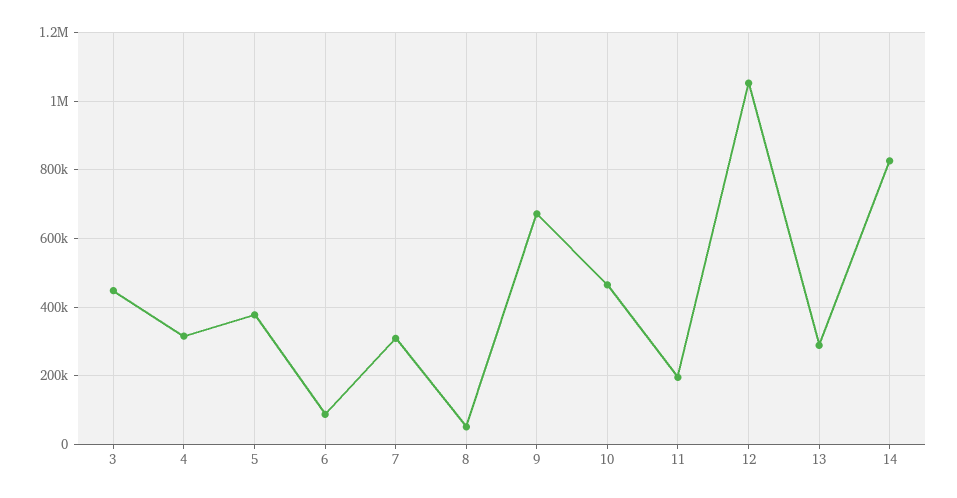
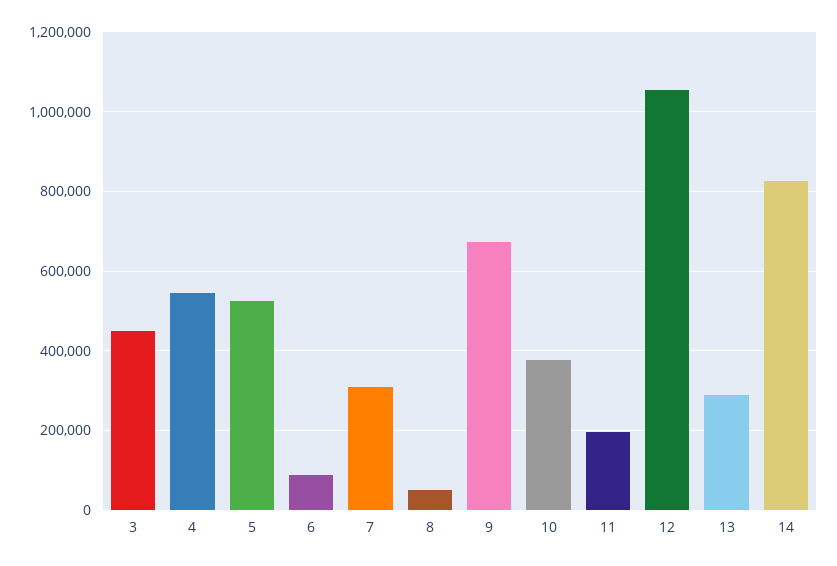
4: 320000 -> 540000
5: 380000 -> 520000
10: 460000 -> 380000

